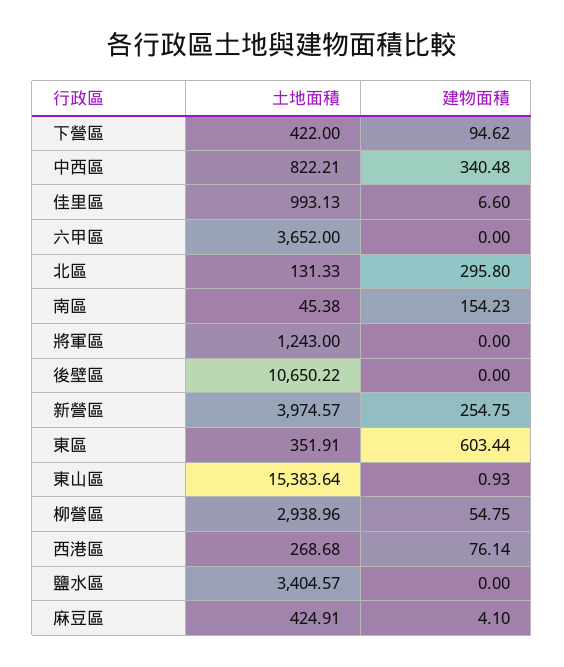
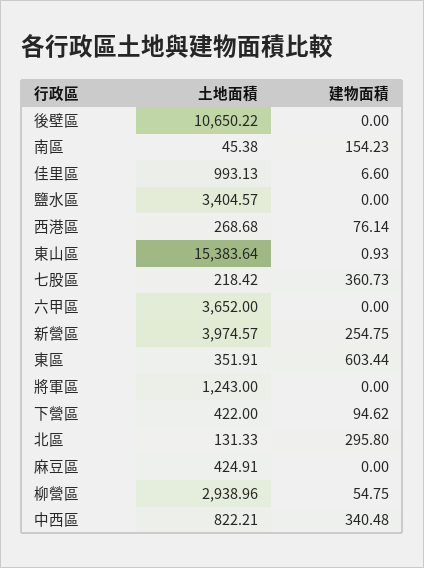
建物面積, 麻豆區: 4.1 -> 0
土地面積, 七股區: none -> 218.42
建物面積, 七股區: none -> 360.73

